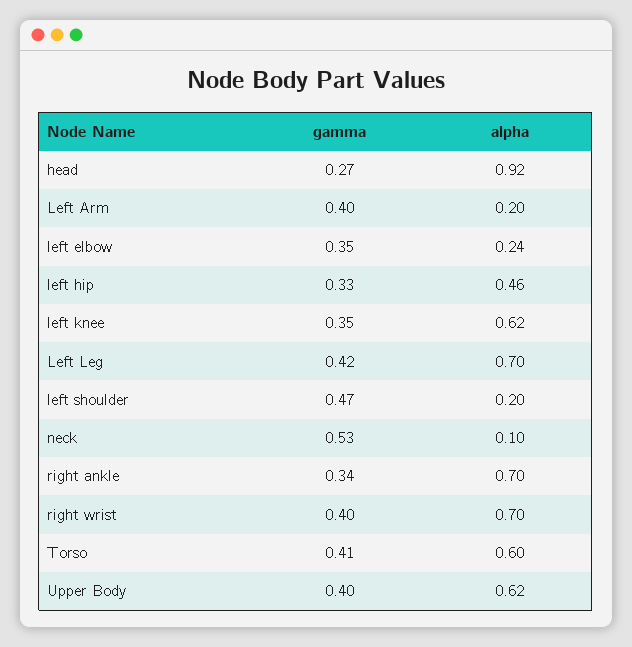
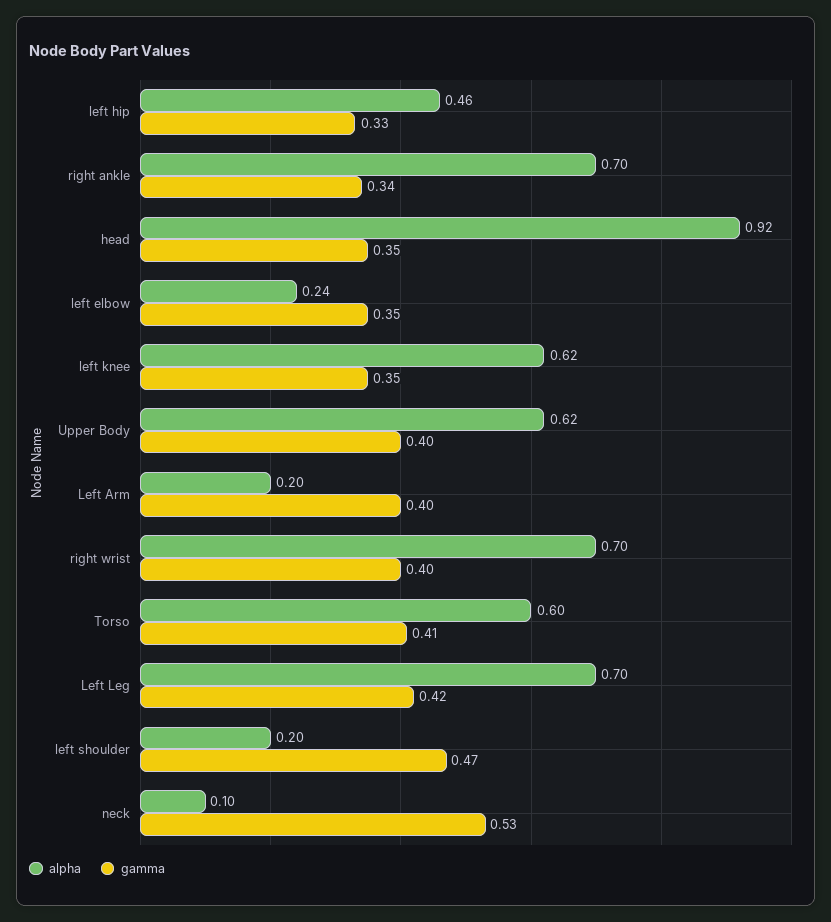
gamma, head: 0.27 -> 0.35

